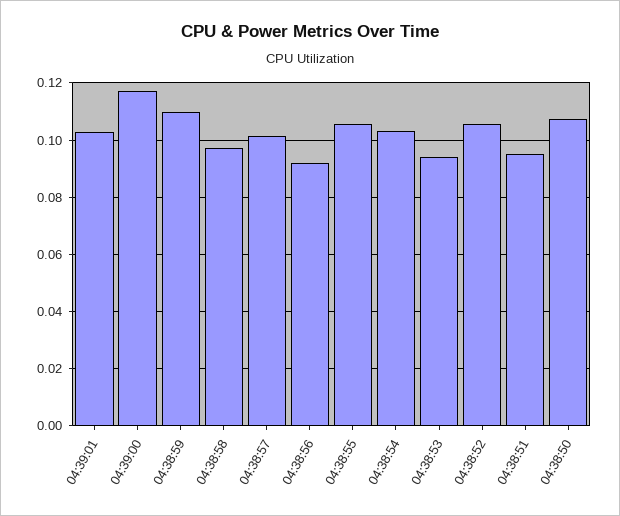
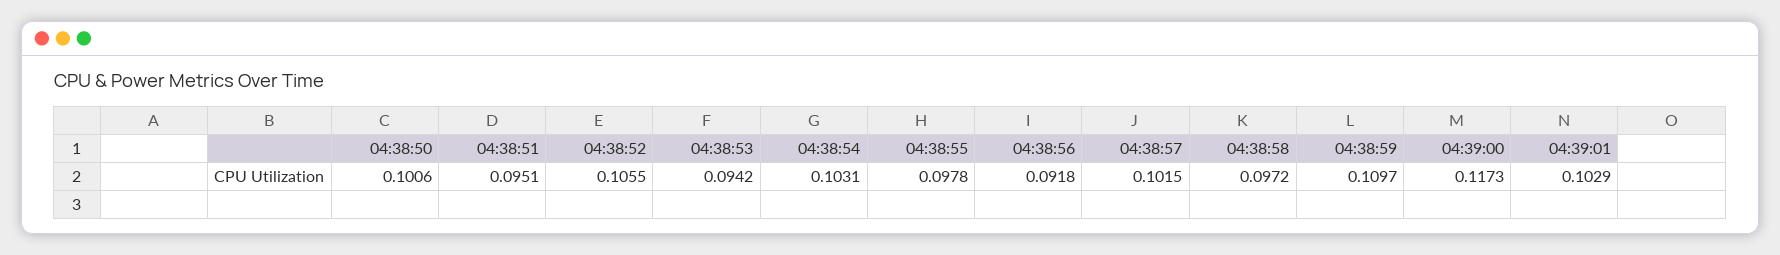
04:38:55: 0.105 -> 0.0978
04:38:50: 0.1075 -> 0.1006

